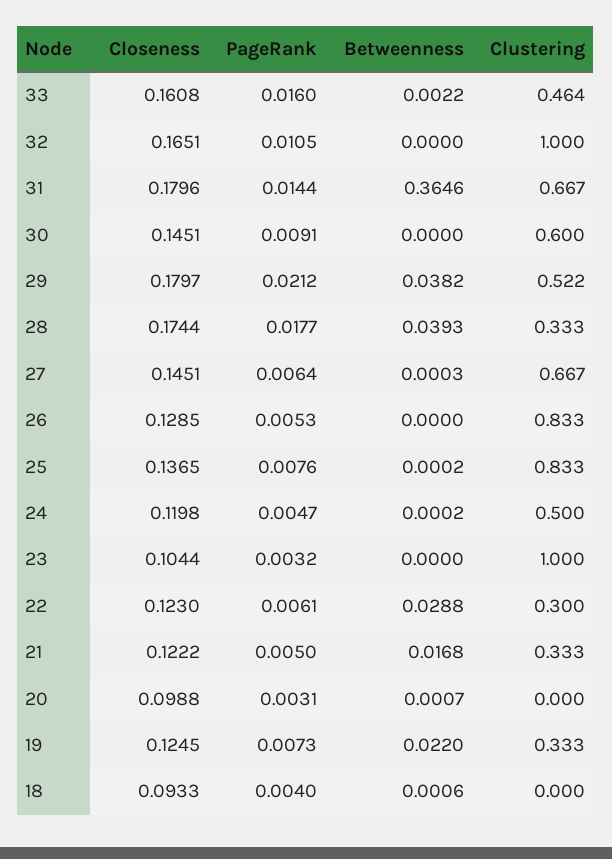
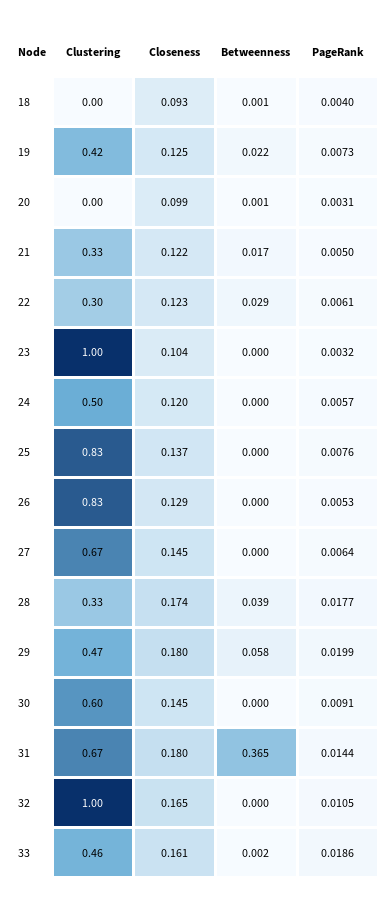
PageRank, 33: 0.016 -> 0.0186
PageRank, 29: 0.0212 -> 0.0199
Betweenness, 29: 0.0382 -> 0.058
Clustering, 29: 0.522 -> 0.47
PageRank, 24: 0.0047 -> 0.0057
Clustering, 19: 0.333 -> 0.42

